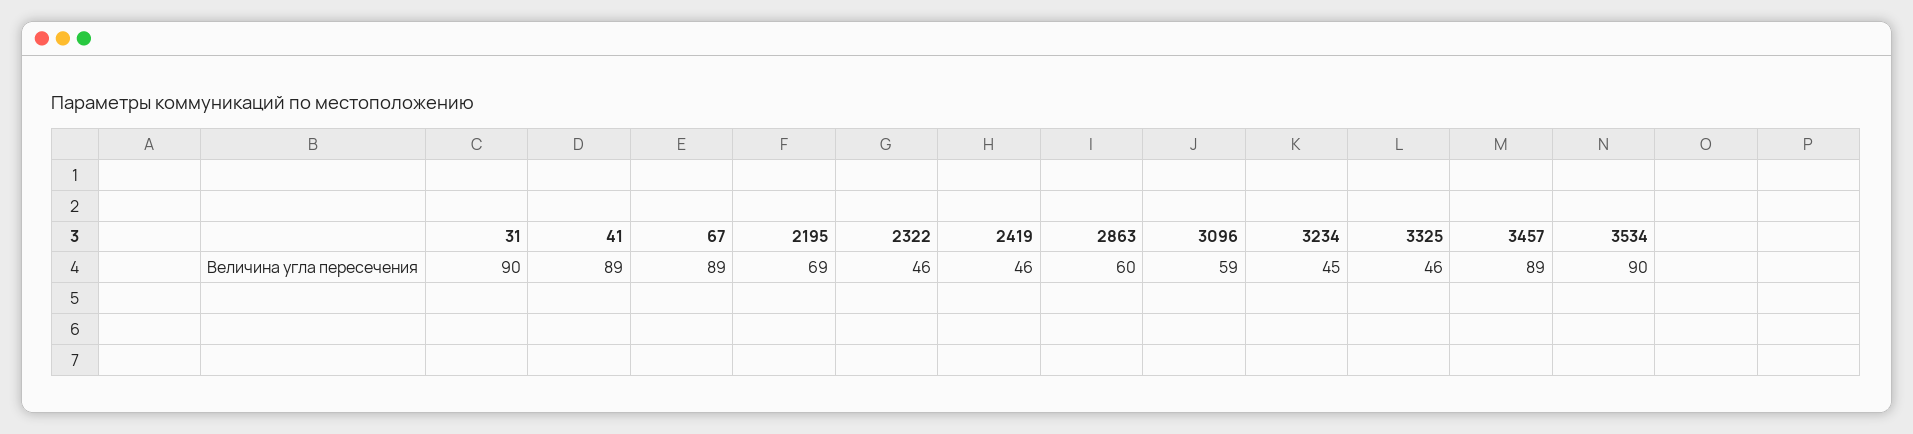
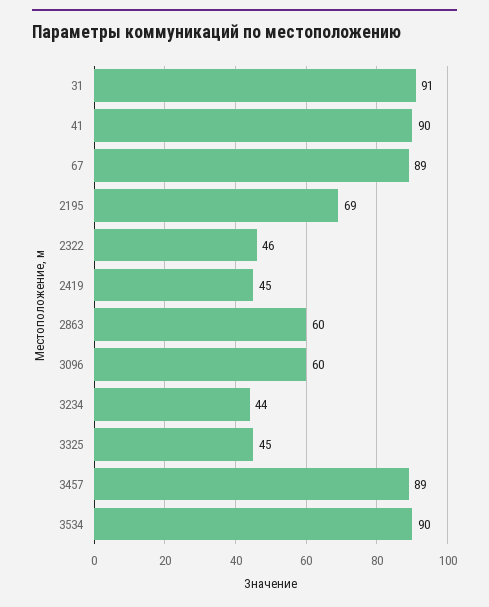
31: 90 -> 91
41: 89 -> 90
2419: 46 -> 45
3096: 59 -> 60
3234: 45 -> 44
3325: 46 -> 45

